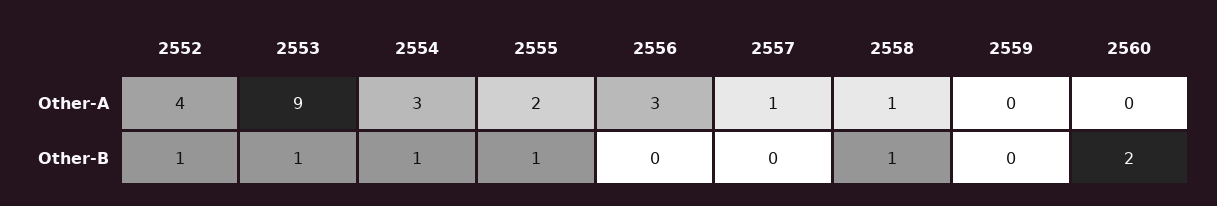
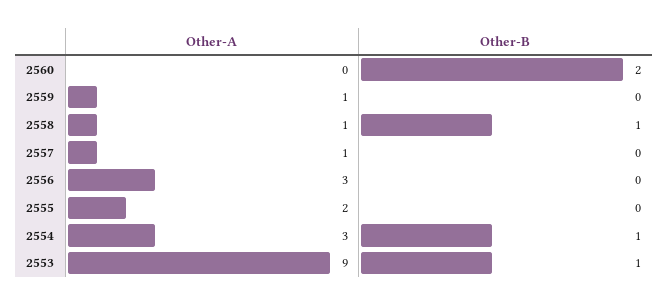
2552, Other-A: 4 -> none
2559, Other-A: 0 -> 1
2552, Other-B: 1 -> none
2555, Other-B: 1 -> 0

